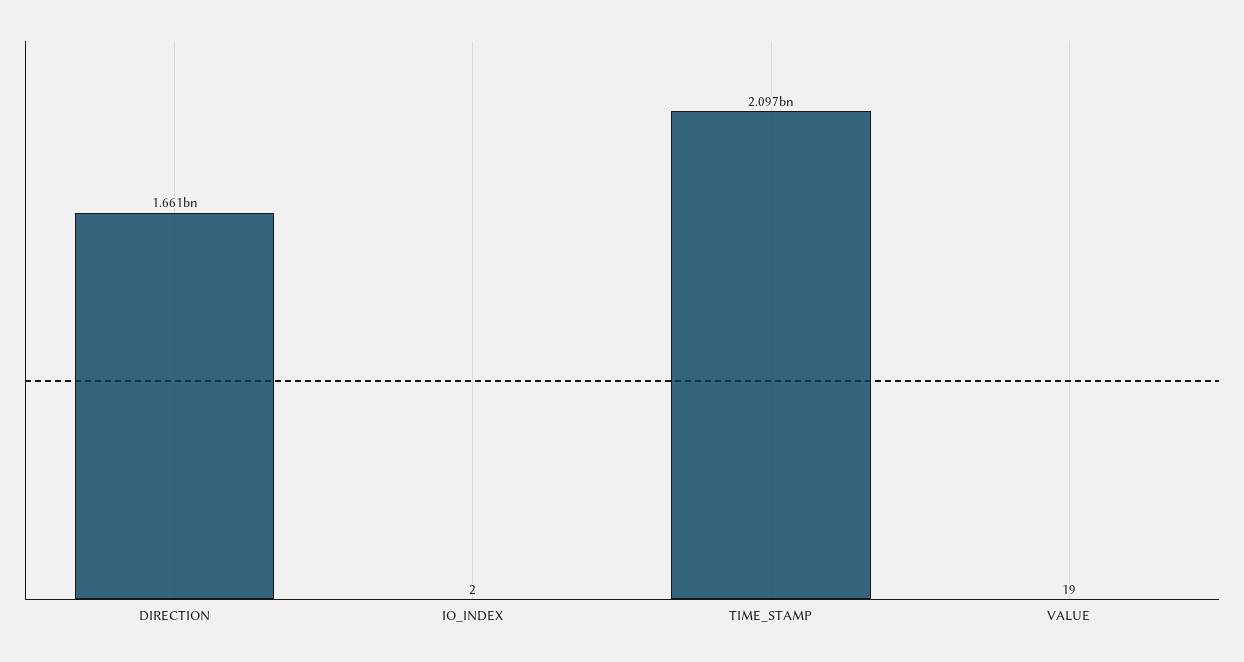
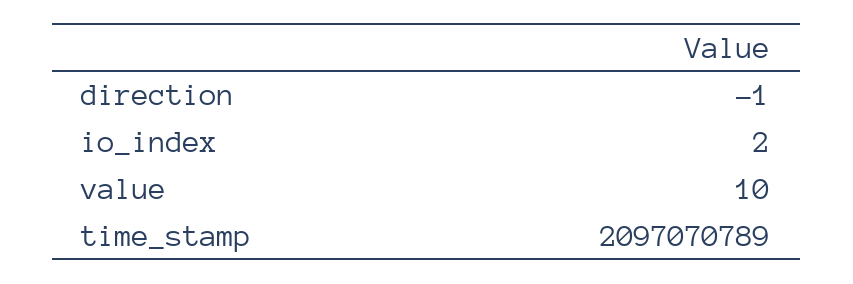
DIRECTION: 1661000000 -> -1
VALUE: 19 -> 10

